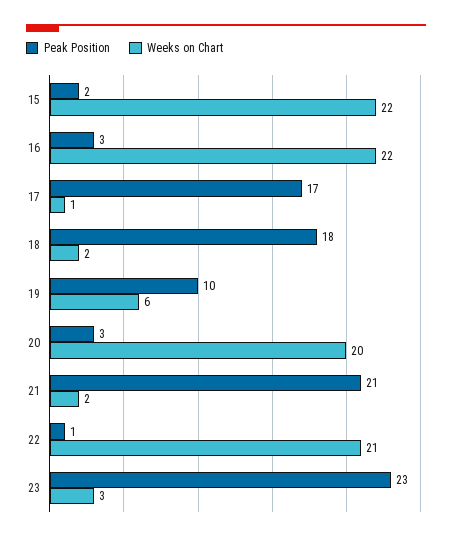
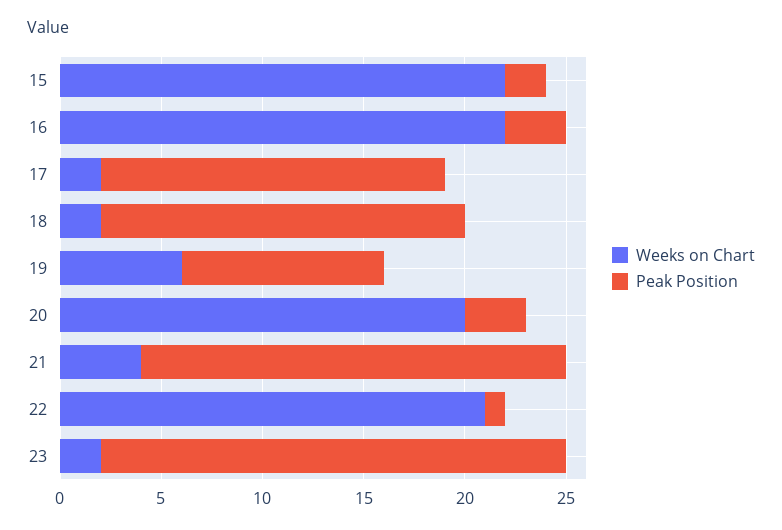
Weeks on Chart, 17: 1 -> 2
Weeks on Chart, 21: 2 -> 4
Weeks on Chart, 23: 3 -> 2

